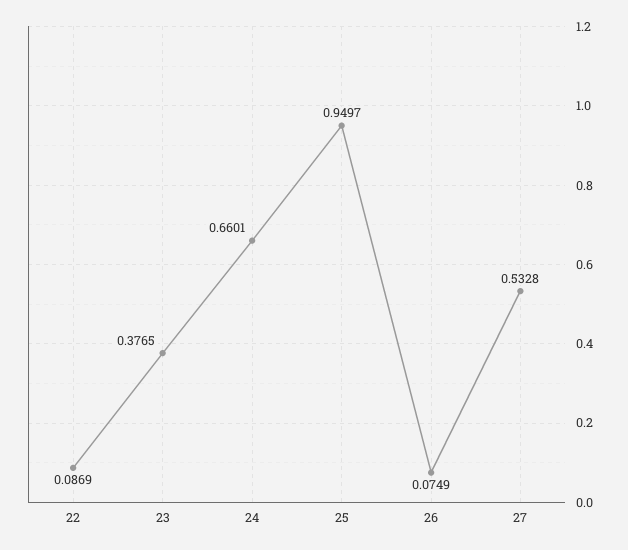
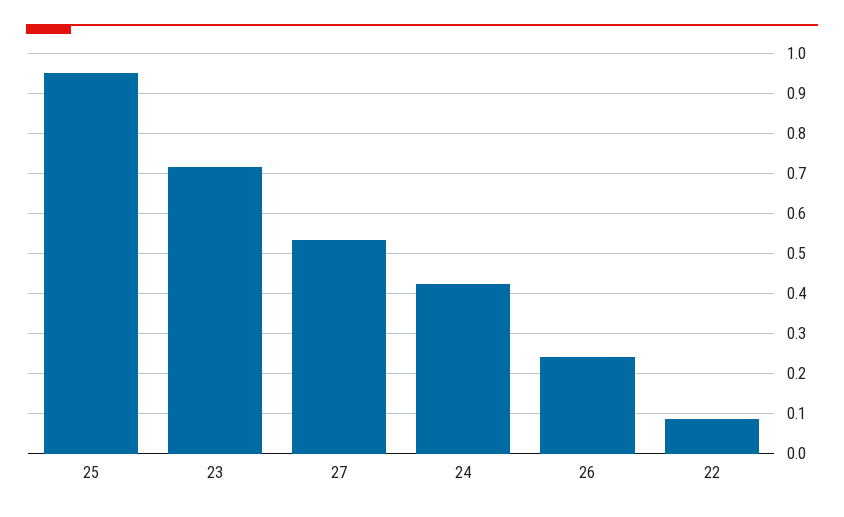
23: 0.3765 -> 0.72
24: 0.6601 -> 0.42
26: 0.0749 -> 0.24

